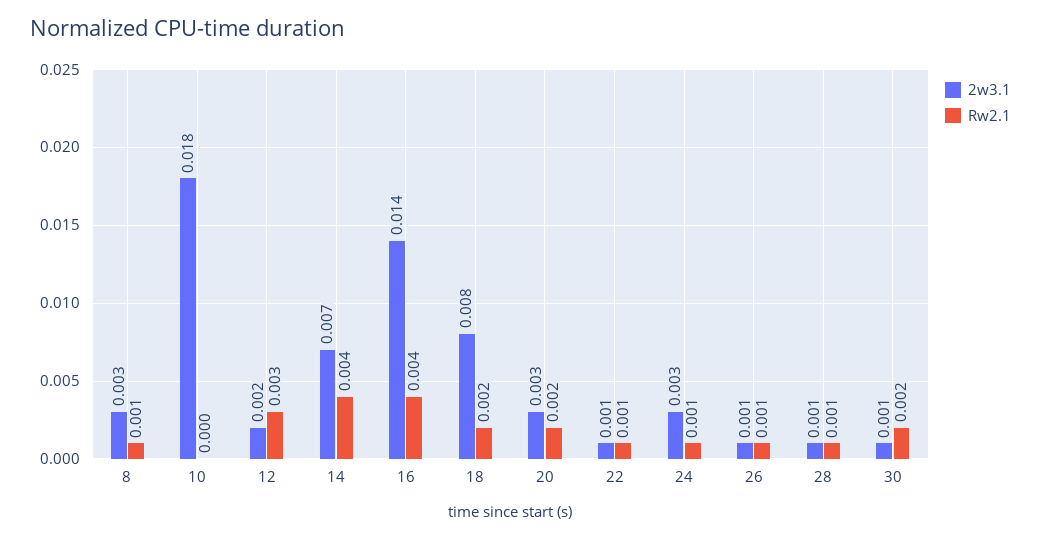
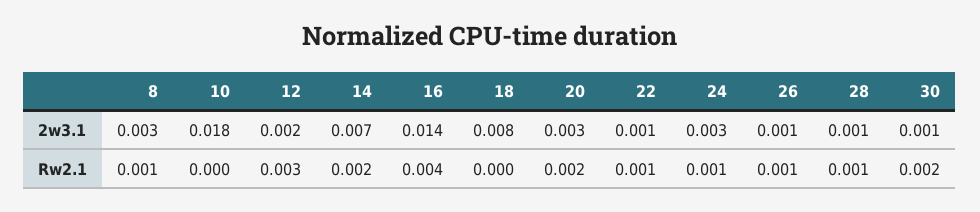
Rw2.1, 14: 0.004 -> 0.002
Rw2.1, 18: 0.002 -> 0

